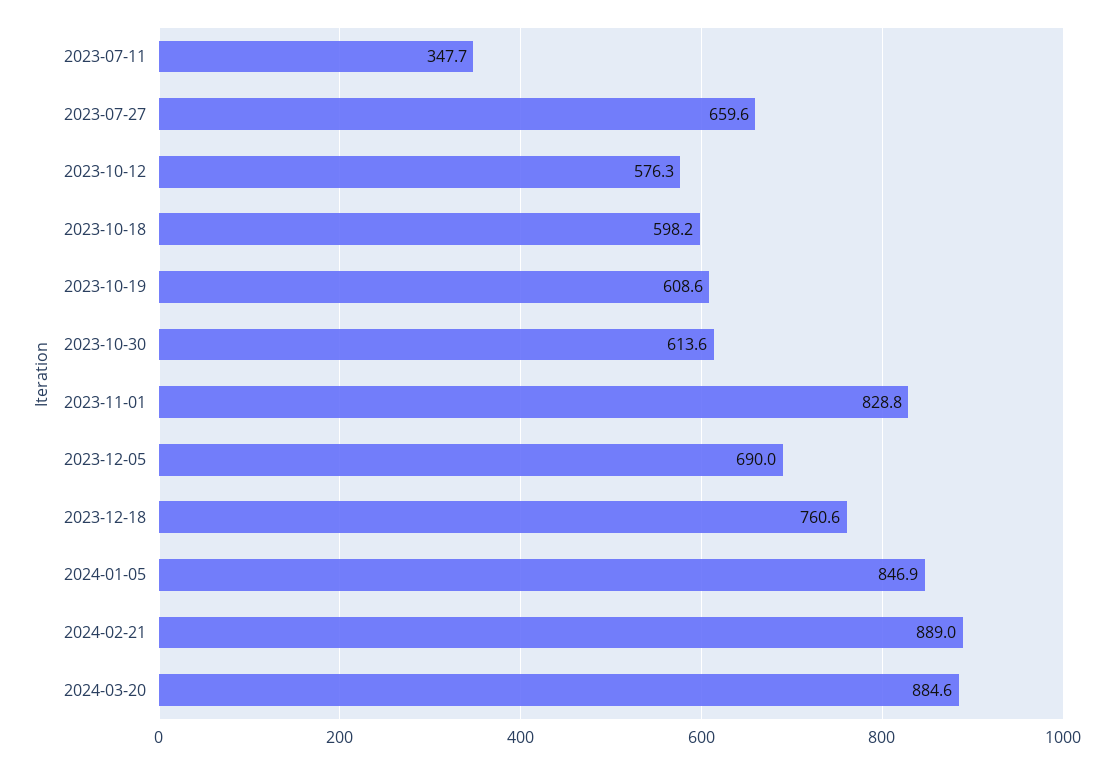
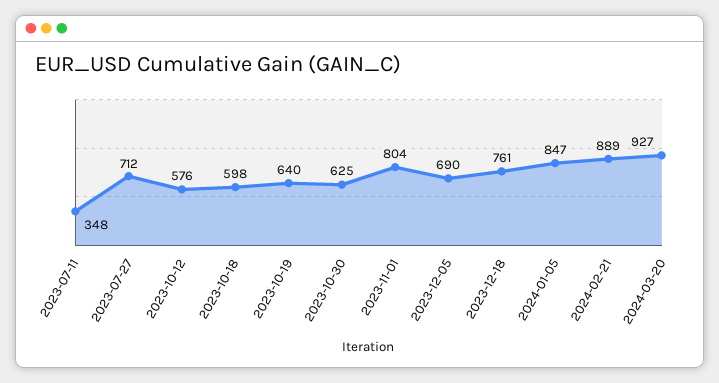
2023-07-27: 659.6 -> 712
2023-10-19: 608.6 -> 640
2023-10-30: 613.6 -> 625
2023-11-01: 828.8 -> 804
2024-03-20: 884.6 -> 927

